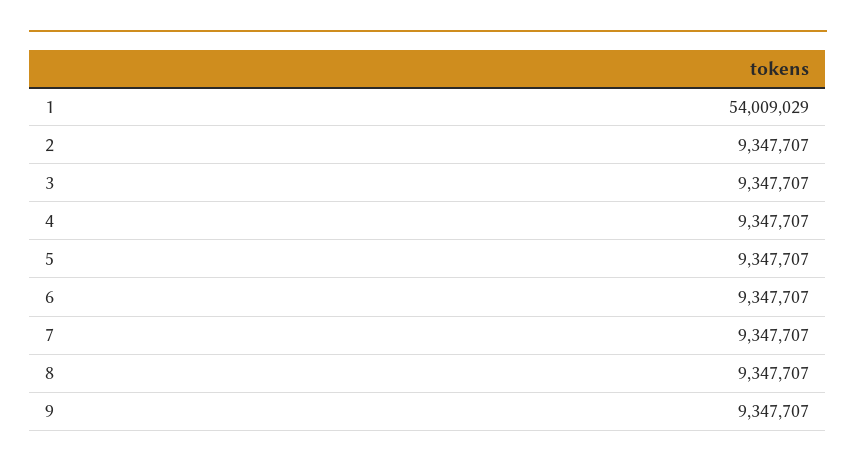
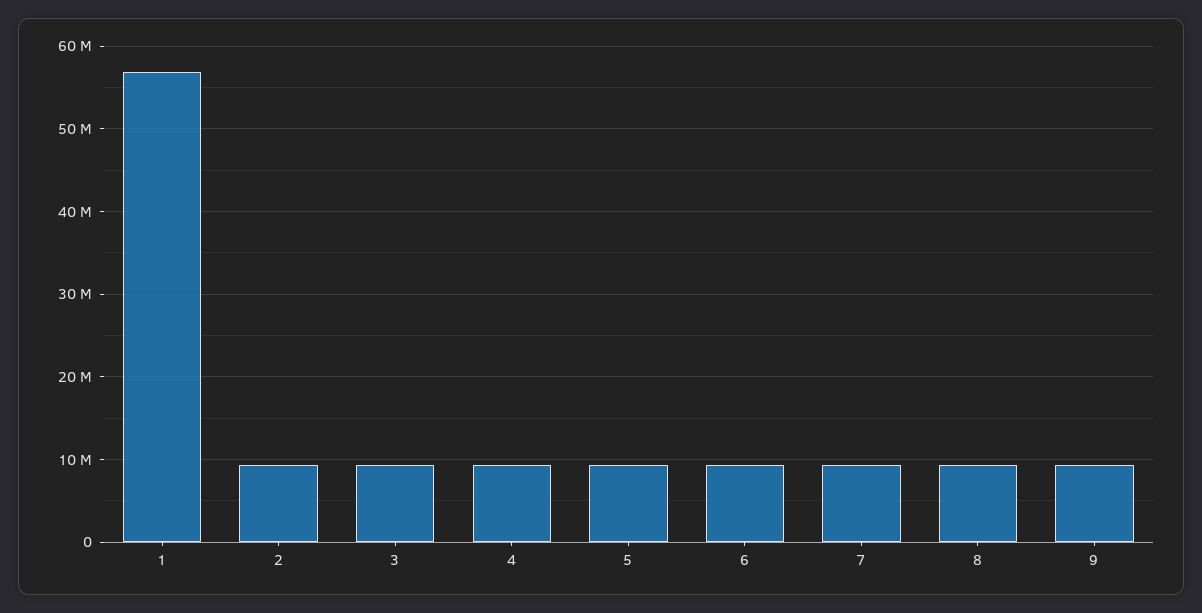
1: 54009029 -> 57000000

